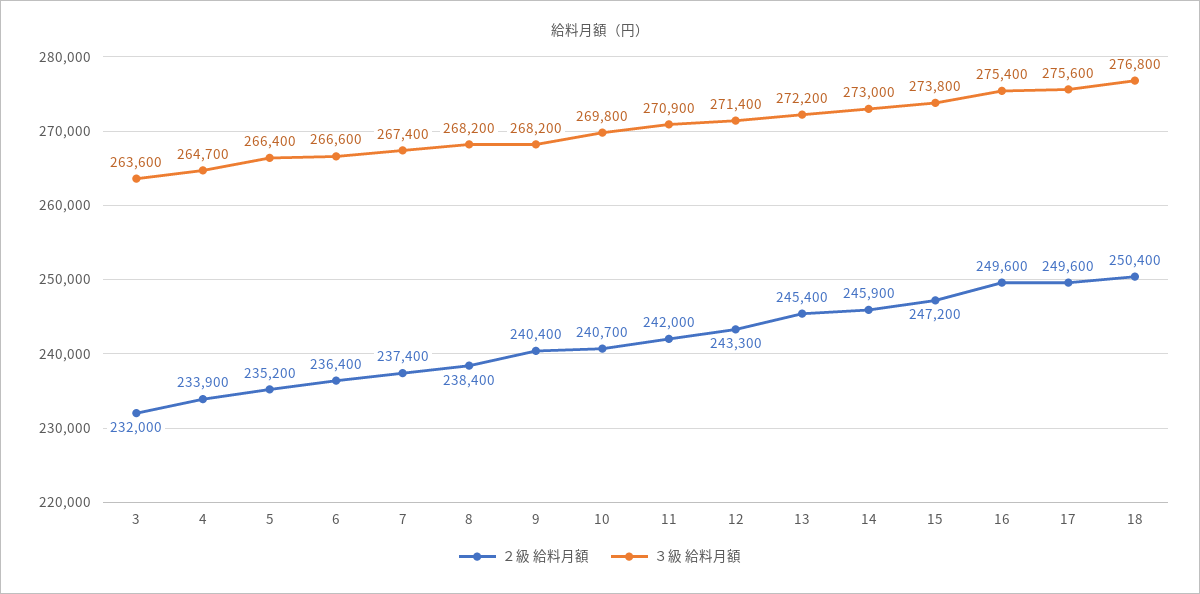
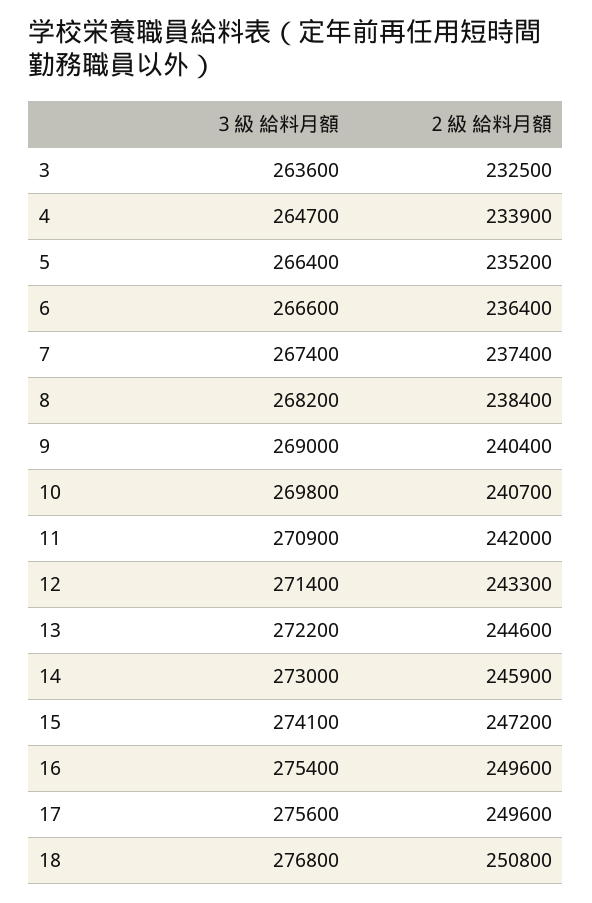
２級 給料月額, 3: 232000 -> 232500
３級 給料月額, 9: 268200 -> 269000
２級 給料月額, 13: 245400 -> 244600
３級 給料月額, 15: 273800 -> 274100
２級 給料月額, 18: 250400 -> 250800

